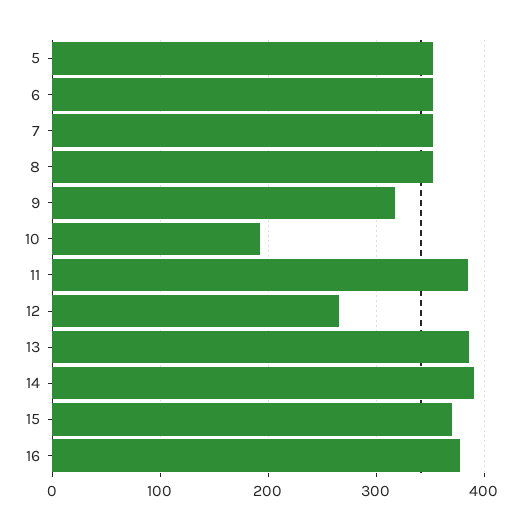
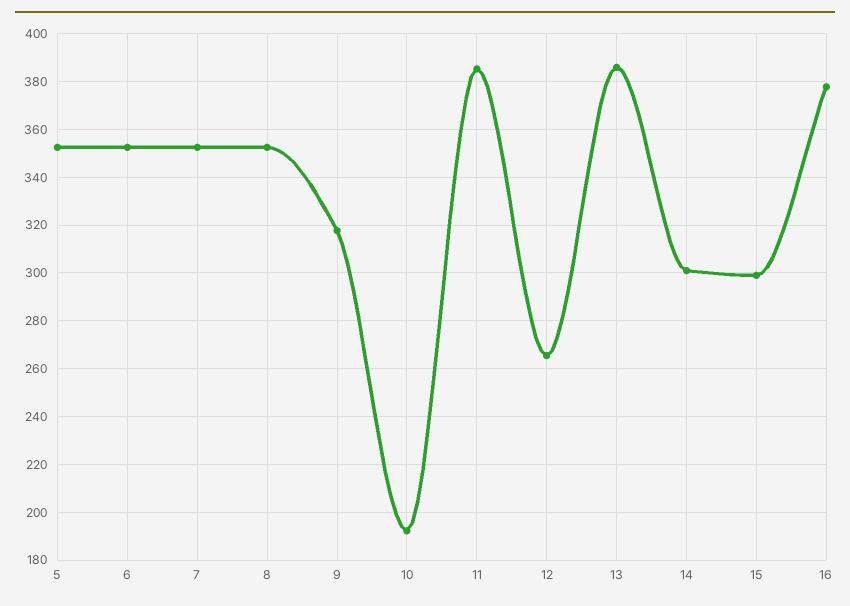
14: 390 -> 300
15: 370 -> 300

